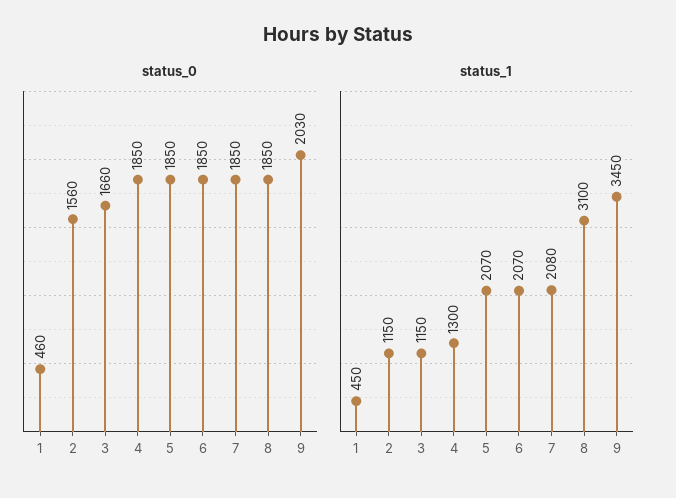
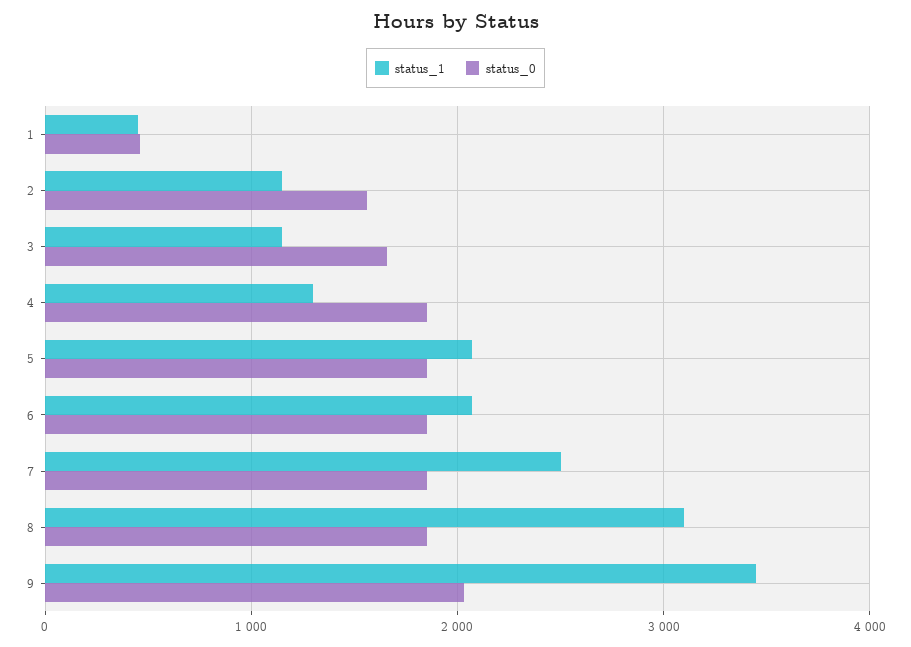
status_1, 7: 2080 -> 2500

